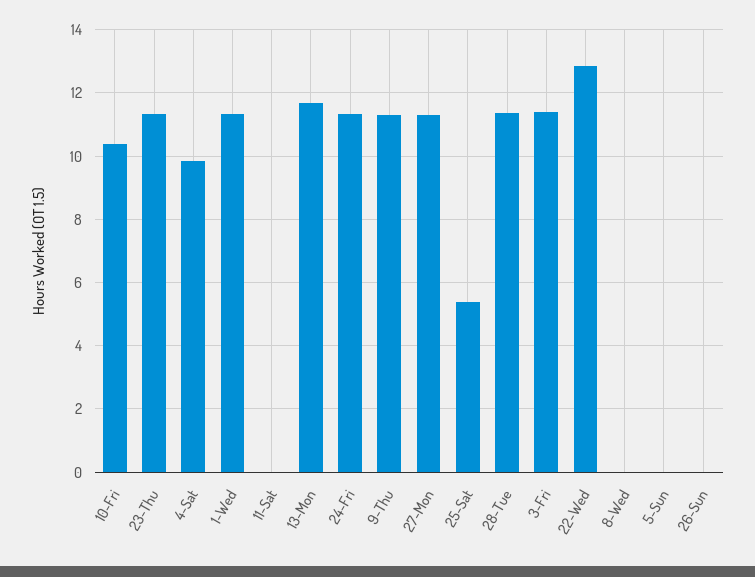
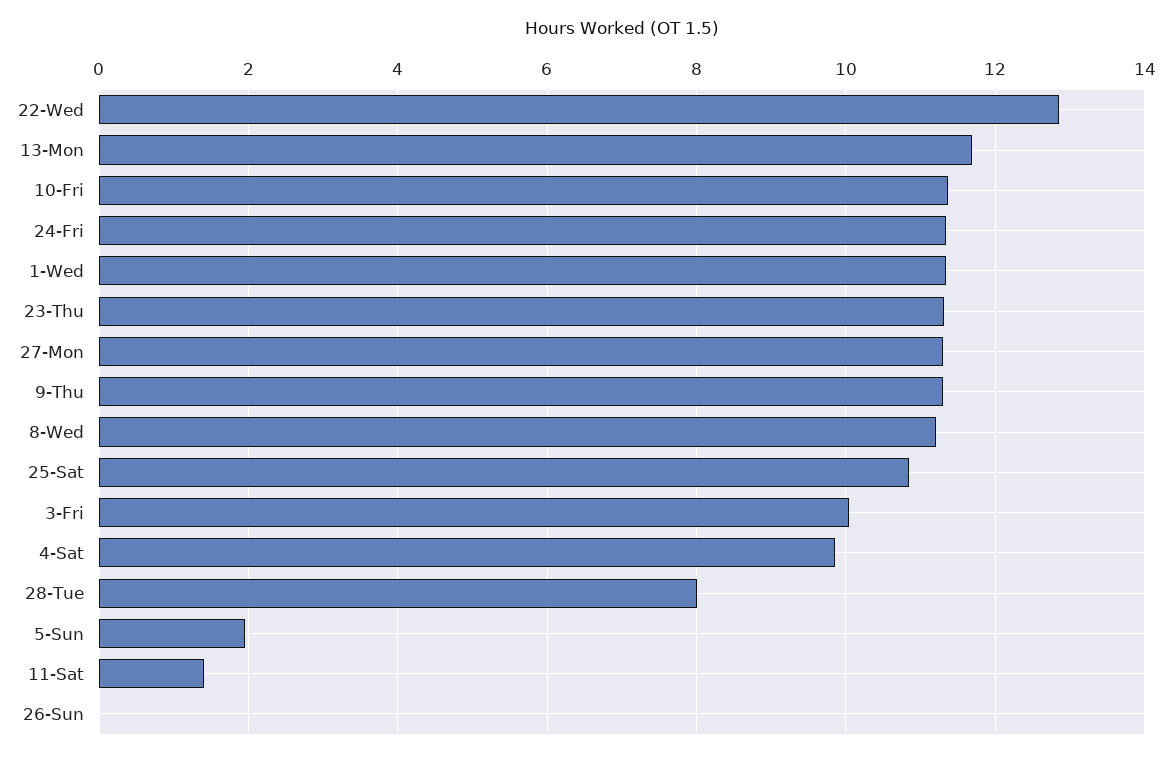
10-Fri: 10.4 -> 11.4
11-Sat: 0 -> 1.4
25-Sat: 5.4 -> 10.8
28-Tue: 11.4 -> 8
3-Fri: 11.4 -> 10
8-Wed: 0 -> 11.2
5-Sun: 0 -> 2

